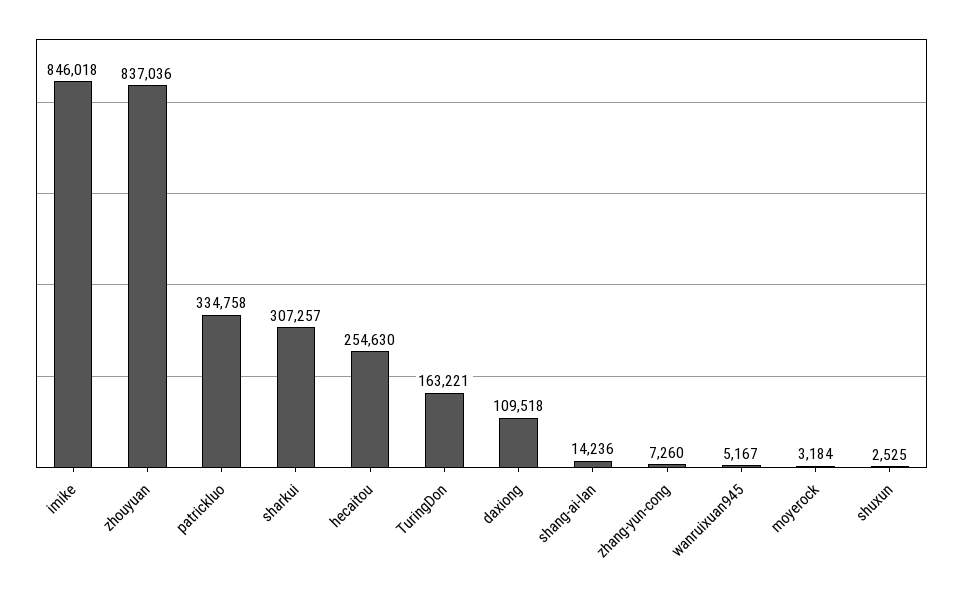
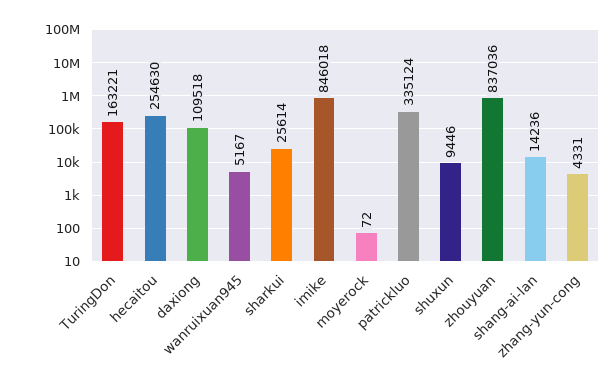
patrickluo: 334758 -> 335124
sharkui: 307257 -> 25614
zhang-yun-cong: 7260 -> 4331
moyerock: 3184 -> 72
shuxun: 2525 -> 9446

